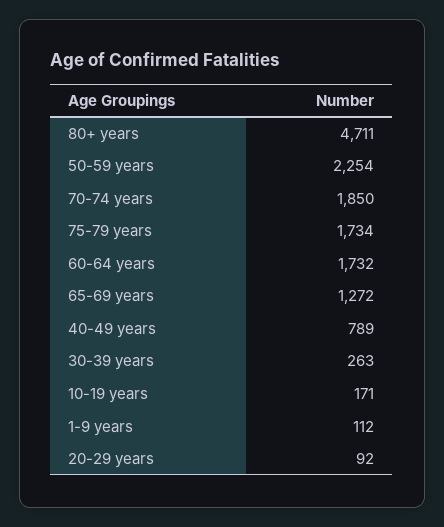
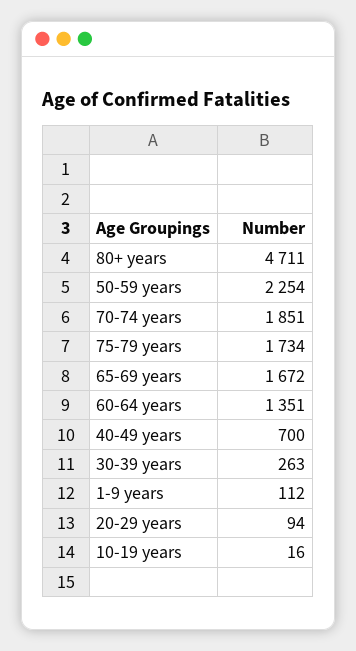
70-74 years: 1850 -> 1851
60-64 years: 1732 -> 1351
65-69 years: 1272 -> 1672
40-49 years: 789 -> 700
10-19 years: 171 -> 16
20-29 years: 92 -> 94

